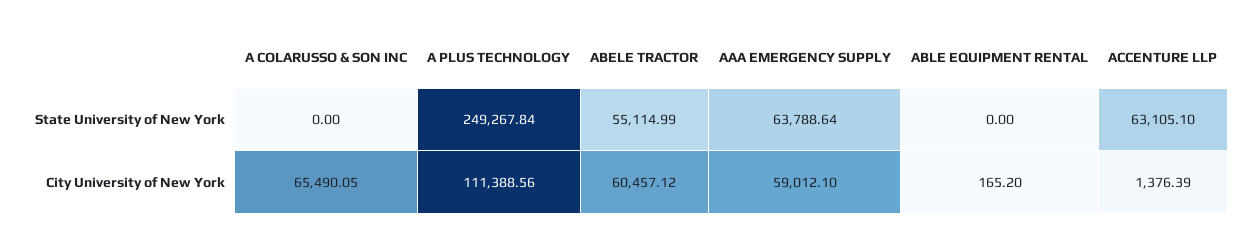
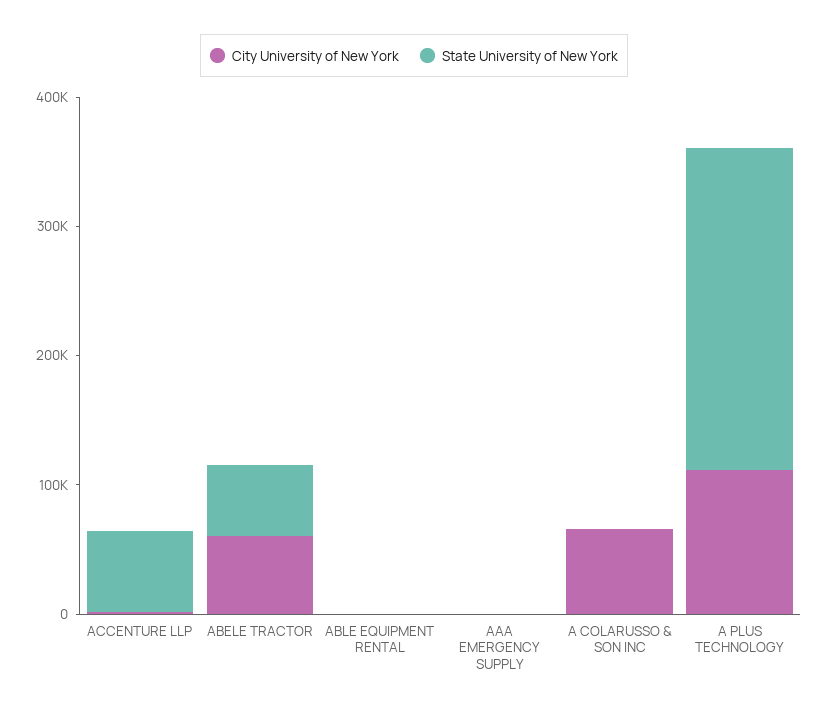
State University of New York, AAA EMERGENCY SUPPLY: 63788.64 -> 0
City University of New York, AAA EMERGENCY SUPPLY: 59012.1 -> 0

